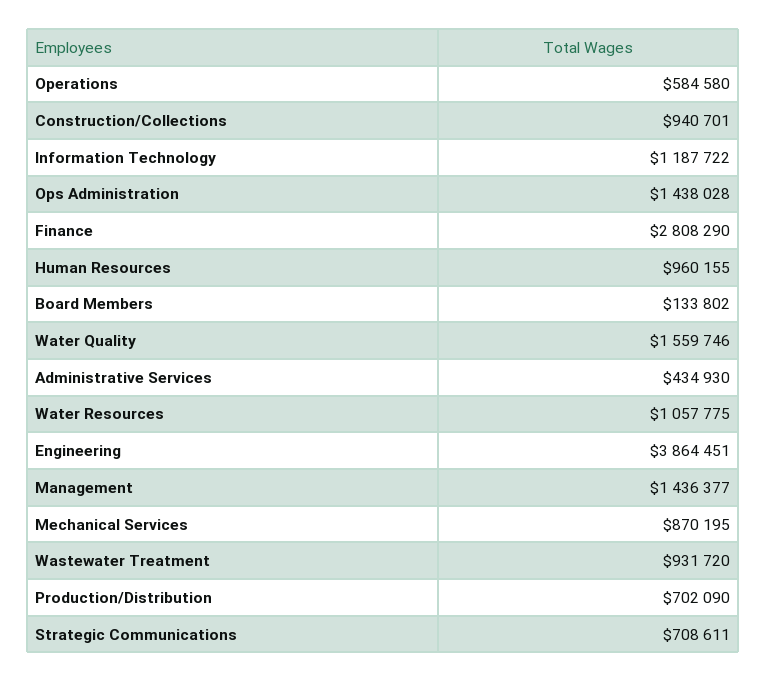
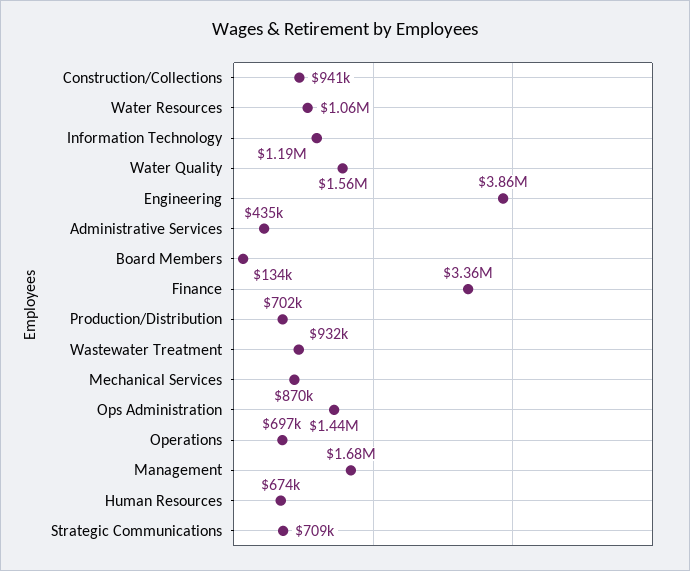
Operations: 584580 -> 697000
Finance: 2808290 -> 3360000
Human Resources: 960155 -> 674000
Management: 1436377 -> 1680000

